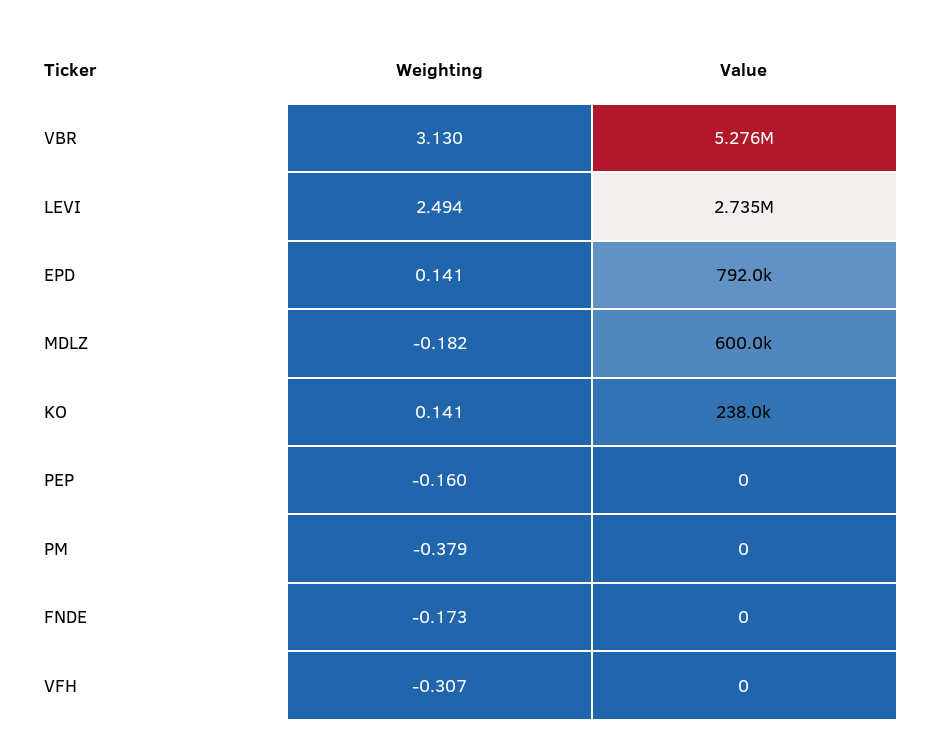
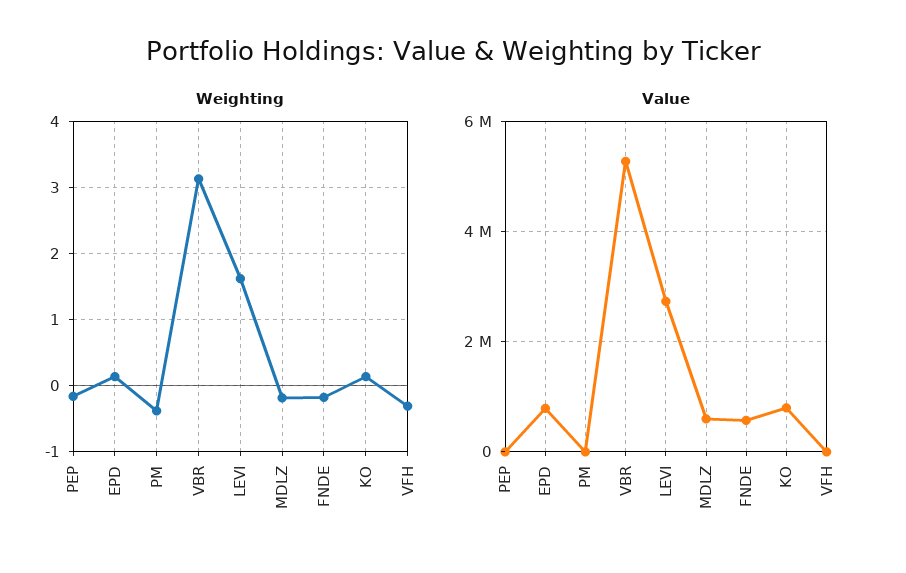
Weighting, LEVI: 2.494 -> 1.6
Value, KO: 238000 -> 800000
Value, FNDE: 0 -> 600000

